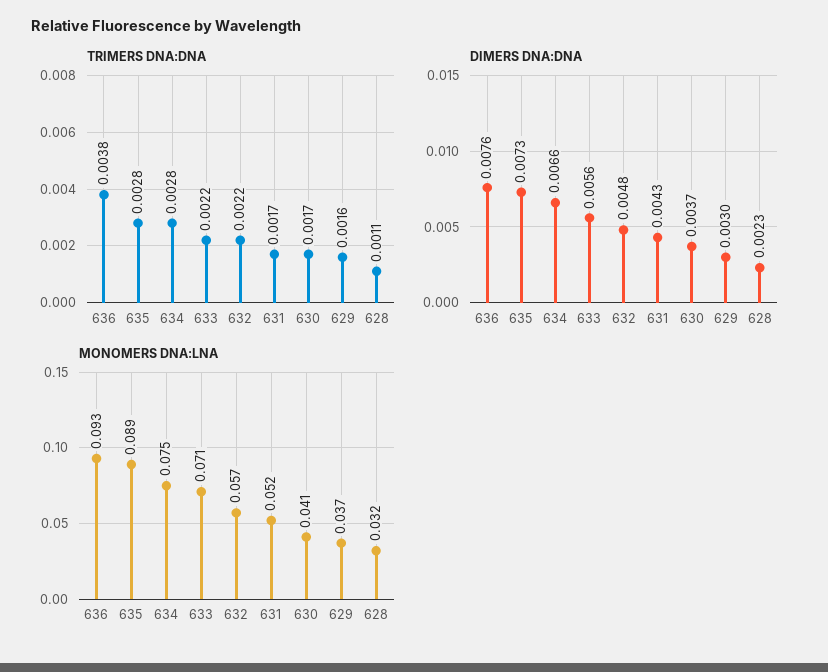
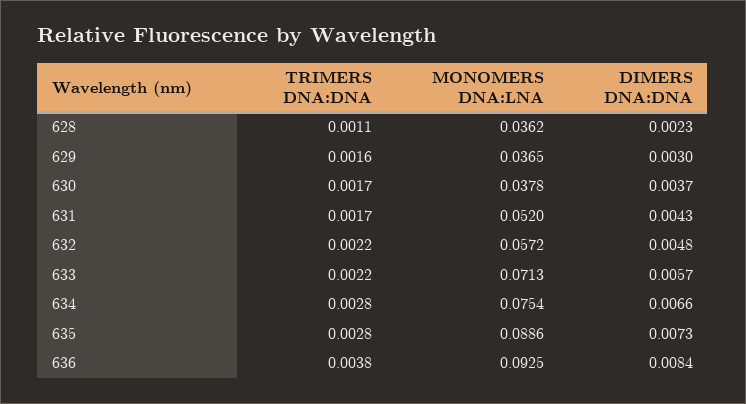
DIMERS DNA:DNA, 636: 0.0076 -> 0.0084
DIMERS DNA:DNA, 633: 0.0056 -> 0.0057
MONOMERS DNA:LNA, 630: 0.041 -> 0.0378
MONOMERS DNA:LNA, 628: 0.032 -> 0.0362

